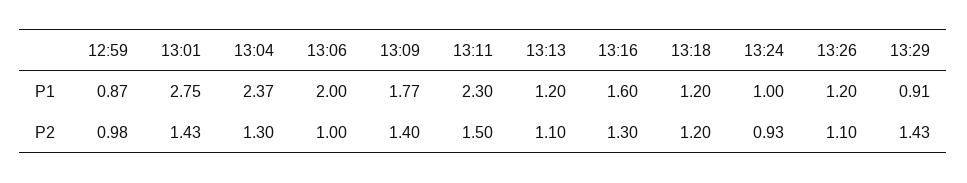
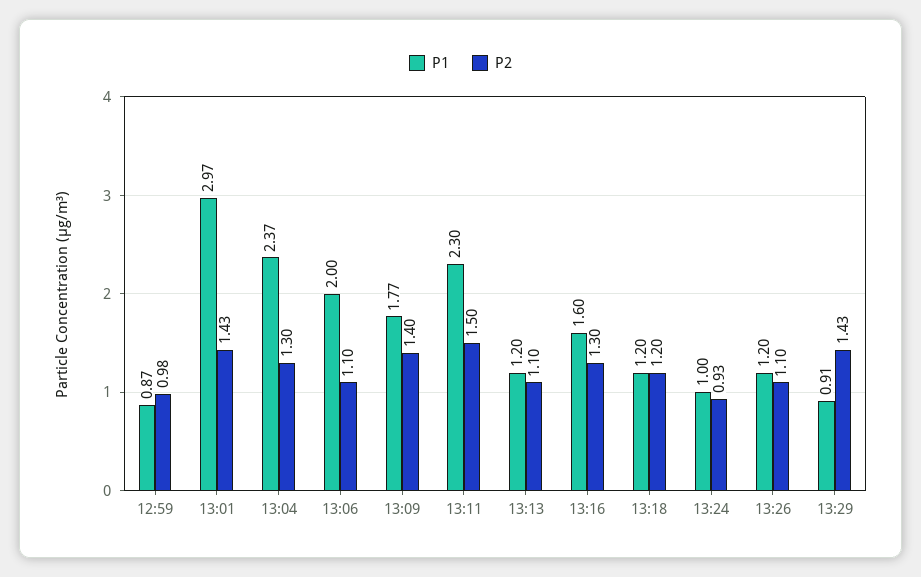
P1, 13:01: 2.75 -> 2.97
P2, 13:06: 1 -> 1.1

